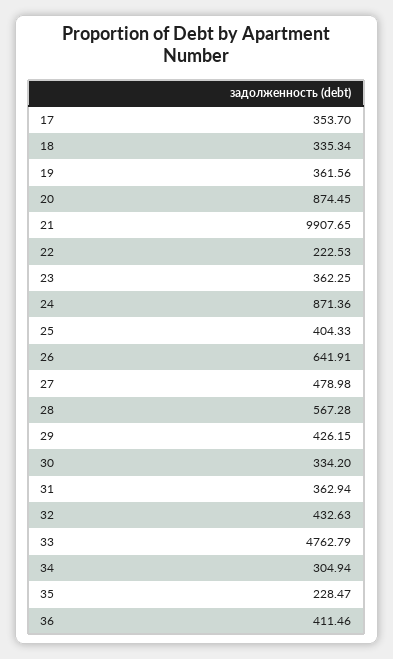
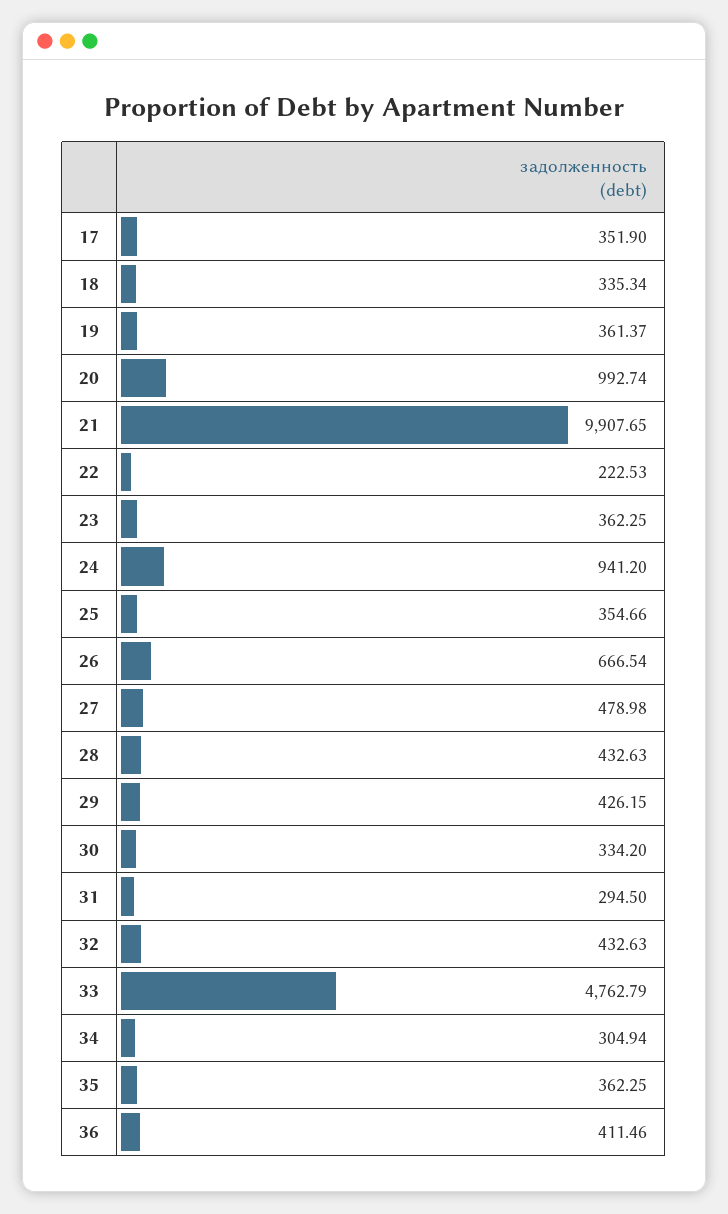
17: 353.7 -> 351.9
19: 361.56 -> 361.37
20: 874.45 -> 992.74
24: 871.36 -> 941.2
25: 404.33 -> 354.66
26: 641.91 -> 666.54
28: 567.28 -> 432.63
31: 362.94 -> 294.5
35: 228.47 -> 362.25

